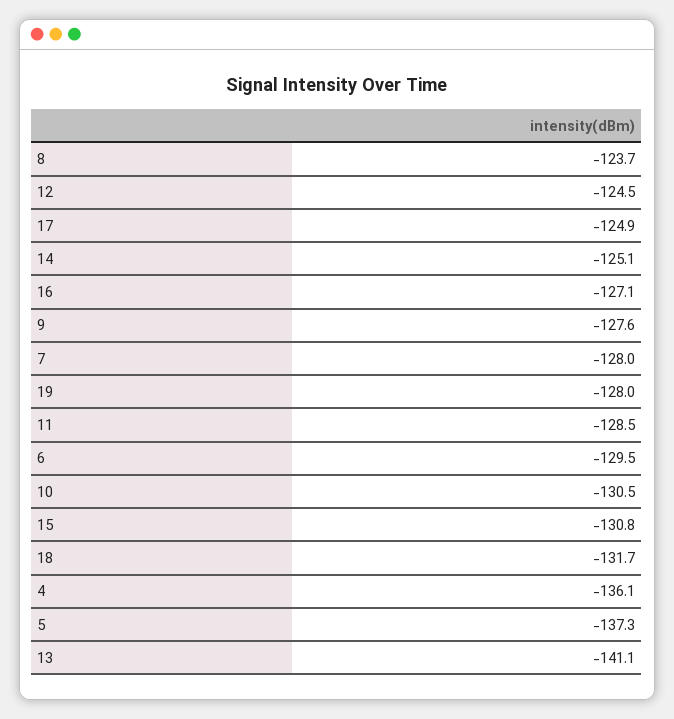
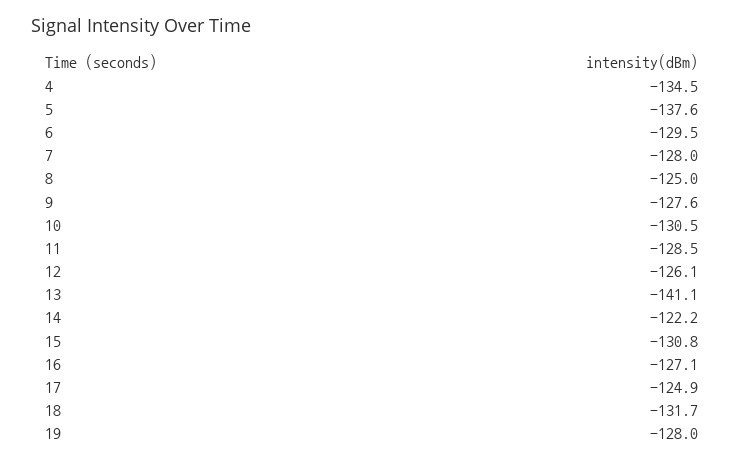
8: -123.7 -> -125
12: -124.5 -> -126.1
14: -125.1 -> -122.2
4: -136.1 -> -134.5
5: -137.3 -> -137.6

